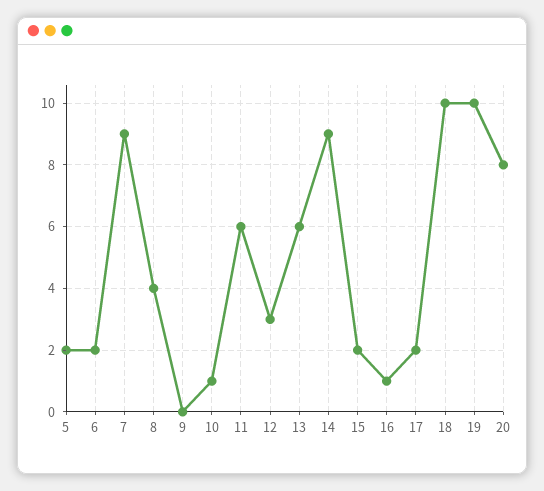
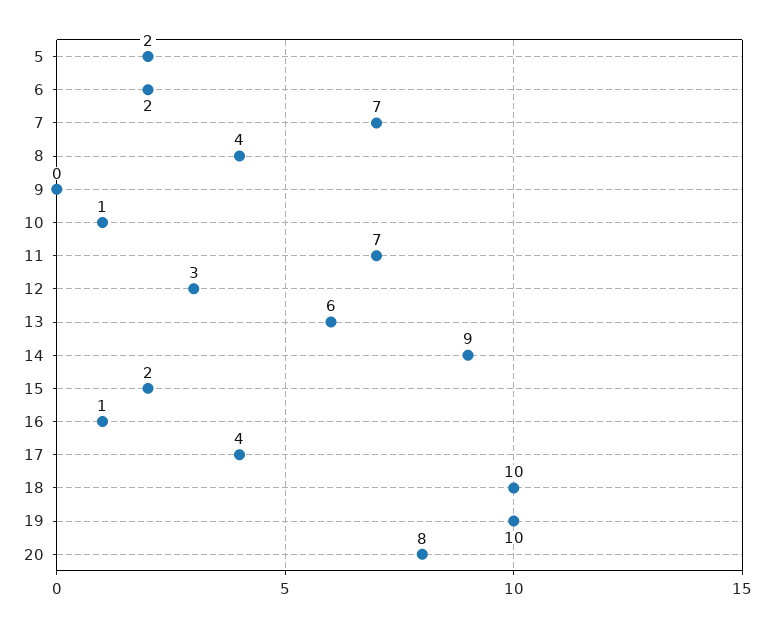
7: 9 -> 7
11: 6 -> 7
17: 2 -> 4

